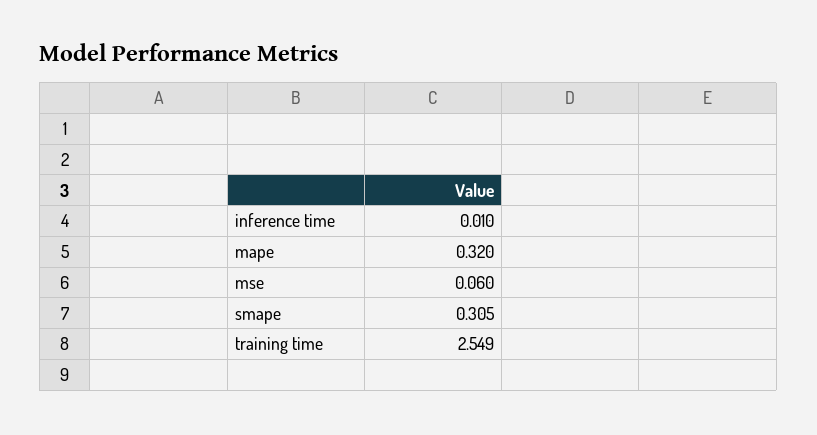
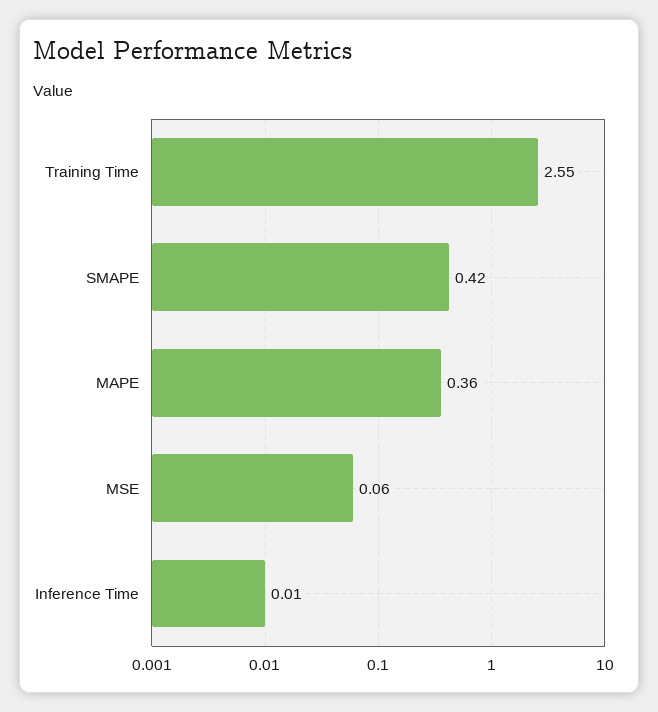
mape: 0.32 -> 0.36
smape: 0.305 -> 0.42

